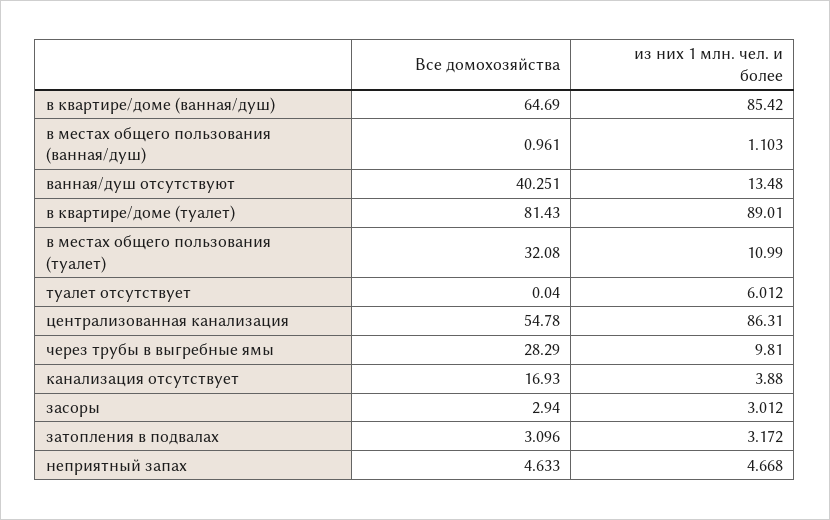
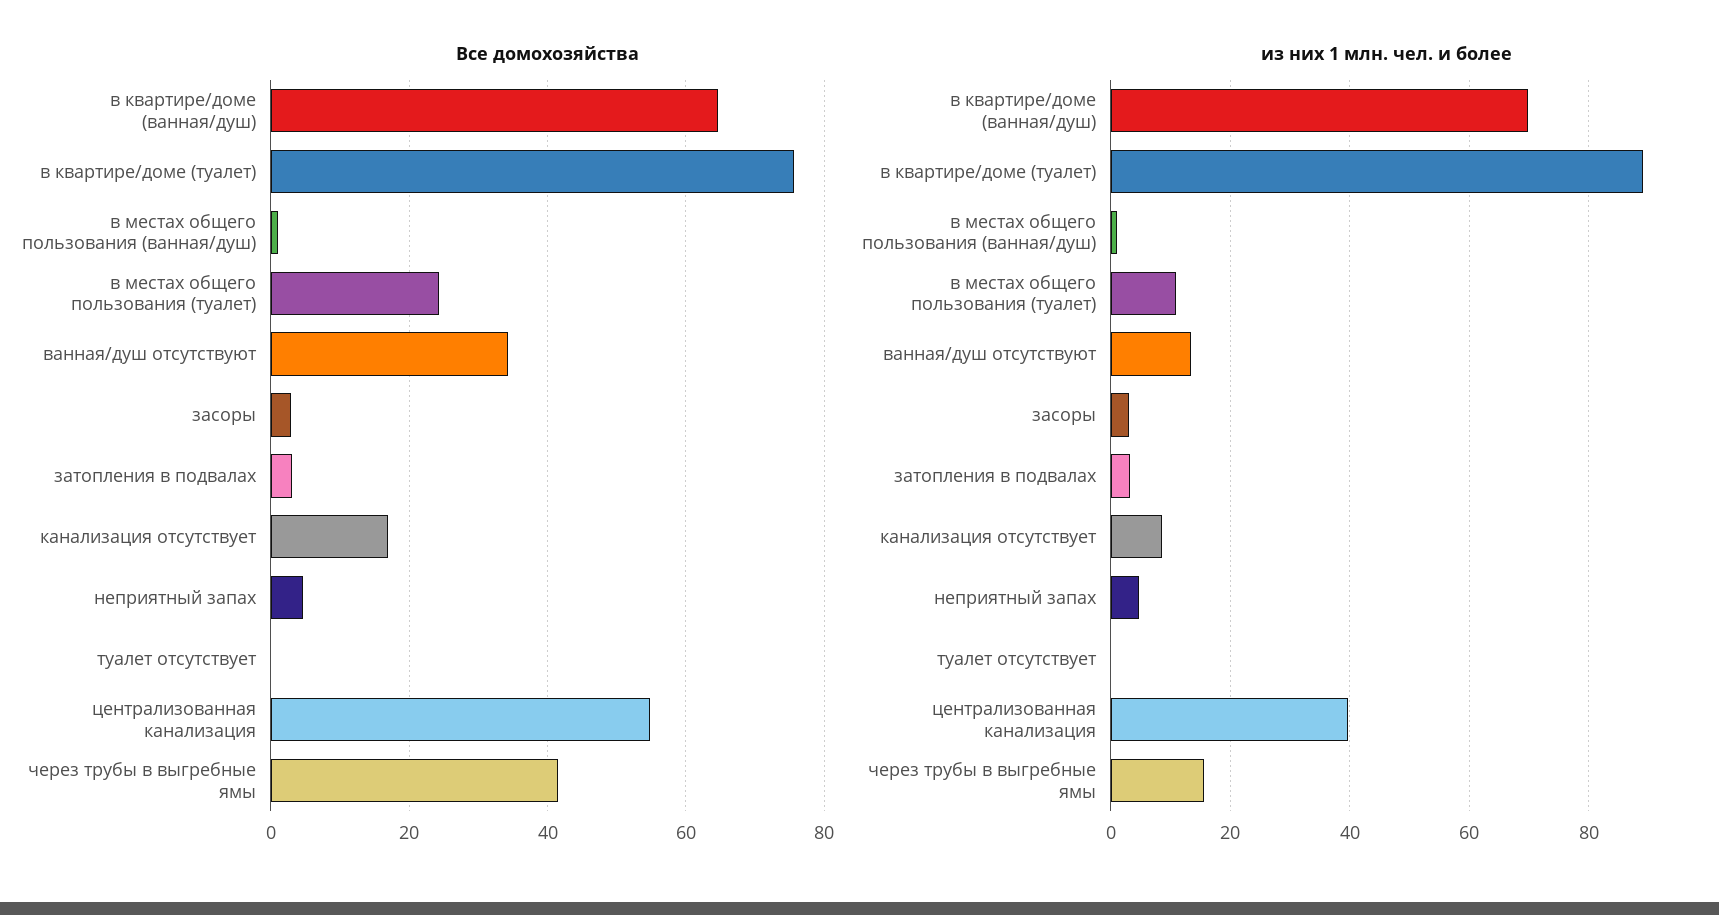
из них 1 млн. чел. и более, в квартире/доме (ванная/душ): 85.42 -> 70
Все домохозяйства, ванная/душ отсутствуют: 40.251 -> 34
Все домохозяйства, в квартире/доме (туалет): 81.43 -> 76
Все домохозяйства, в местах общего пользования (туалет): 32.08 -> 24
из них 1 млн. чел. и более, туалет отсутствует: 6.012 -> 0
из них 1 млн. чел. и более, централизованная канализация: 86.31 -> 40
Все домохозяйства, через трубы в выгребные ямы: 28.29 -> 42
из них 1 млн. чел. и более, через трубы в выгребные ямы: 9.81 -> 16
из них 1 млн. чел. и более, канализация отсутствует: 3.88 -> 8

